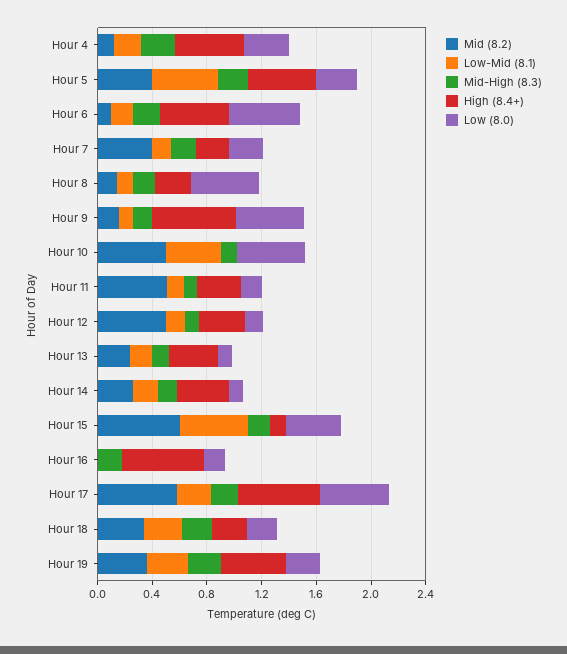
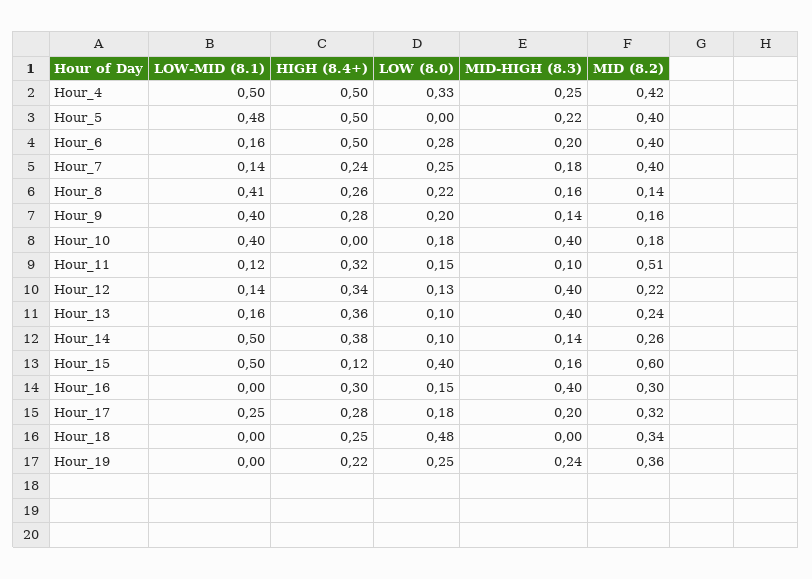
Mid (8.2), Hour 4: 0.1 -> 0.42
Low-Mid (8.1), Hour 4: 0.2 -> 0.5
Low (8.0), Hour 5: 0.3 -> 0
Mid (8.2), Hour 6: 0.1 -> 0.4
Low (8.0), Hour 6: 0.5 -> 0.28
Low-Mid (8.1), Hour 8: 0.1 -> 0.41
Low (8.0), Hour 8: 0.5 -> 0.22
Low-Mid (8.1), Hour 9: 0.1 -> 0.4
High (8.4+), Hour 9: 0.6 -> 0.28
Low (8.0), Hour 9: 0.5 -> 0.2
Mid (8.2), Hour 10: 0.5 -> 0.18
Mid-High (8.3), Hour 10: 0.1 -> 0.4
Low (8.0), Hour 10: 0.5 -> 0.18
Mid (8.2), Hour 12: 0.5 -> 0.22
Mid-High (8.3), Hour 12: 0.1 -> 0.4
Mid-High (8.3), Hour 13: 0.1 -> 0.4
Low-Mid (8.1), Hour 14: 0.2 -> 0.5
Mid (8.2), Hour 16: 0 -> 0.3
Mid-High (8.3), Hour 16: 0.2 -> 0.4
High (8.4+), Hour 16: 0.6 -> 0.3
Mid (8.2), Hour 17: 0.6 -> 0.32
High (8.4+), Hour 17: 0.6 -> 0.28
Low (8.0), Hour 17: 0.5 -> 0.18
Low-Mid (8.1), Hour 18: 0.3 -> 0
Mid-High (8.3), Hour 18: 0.2 -> 0
Low (8.0), Hour 18: 0.2 -> 0.48
Low-Mid (8.1), Hour 19: 0.3 -> 0
High (8.4+), Hour 19: 0.5 -> 0.22

